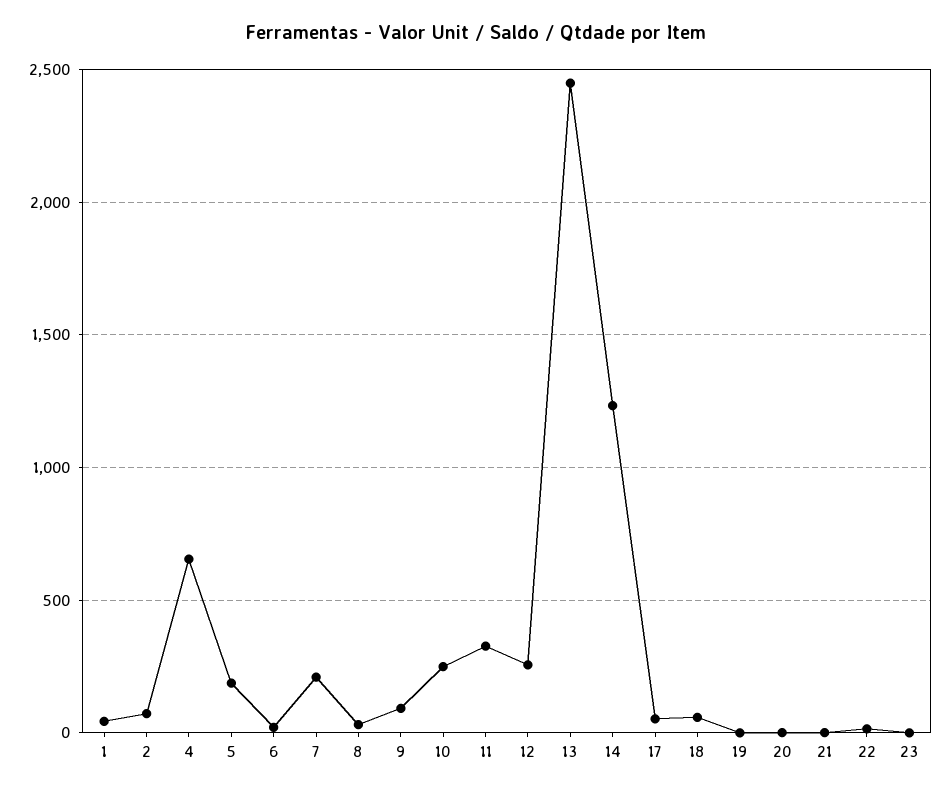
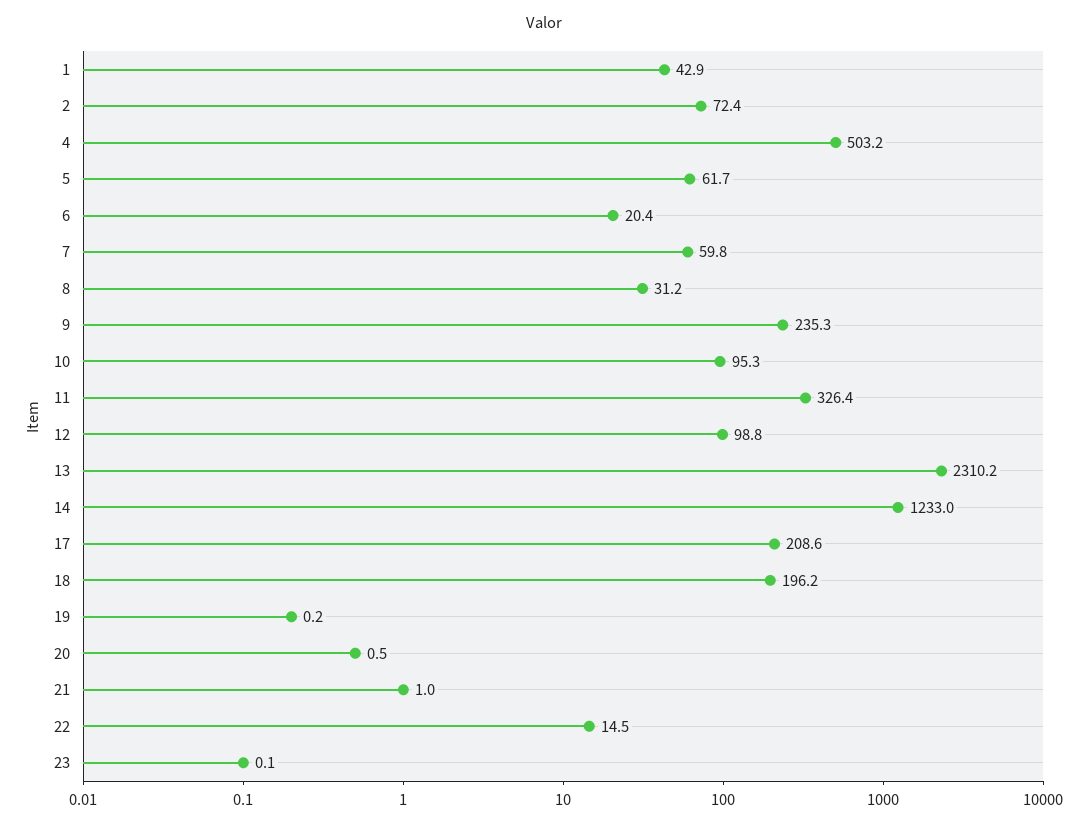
4: 650 -> 503.2
5: 200 -> 61.7
7: 200 -> 59.8
9: 100 -> 235.3
10: 250 -> 95.3
12: 250 -> 98.8
13: 2450 -> 2310.2
17: 50 -> 208.6
18: 50 -> 196.2

